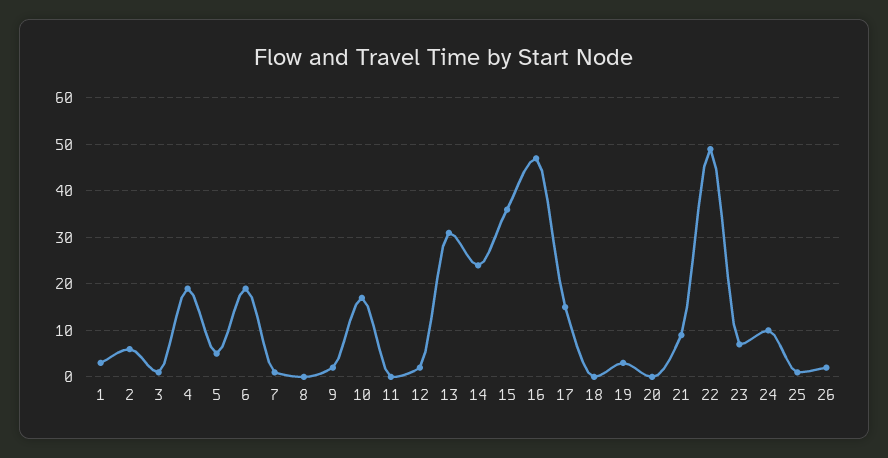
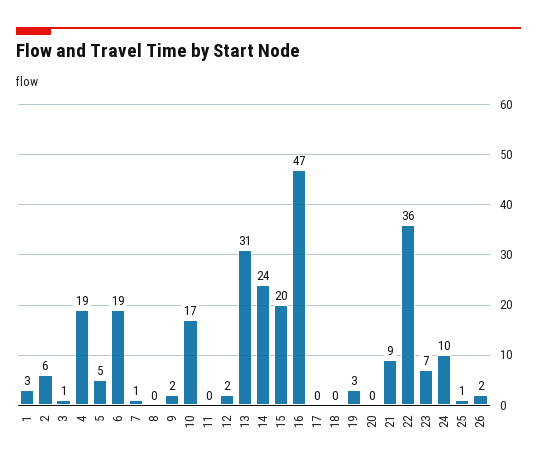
15: 35 -> 20
17: 15 -> 0
22: 50 -> 36

